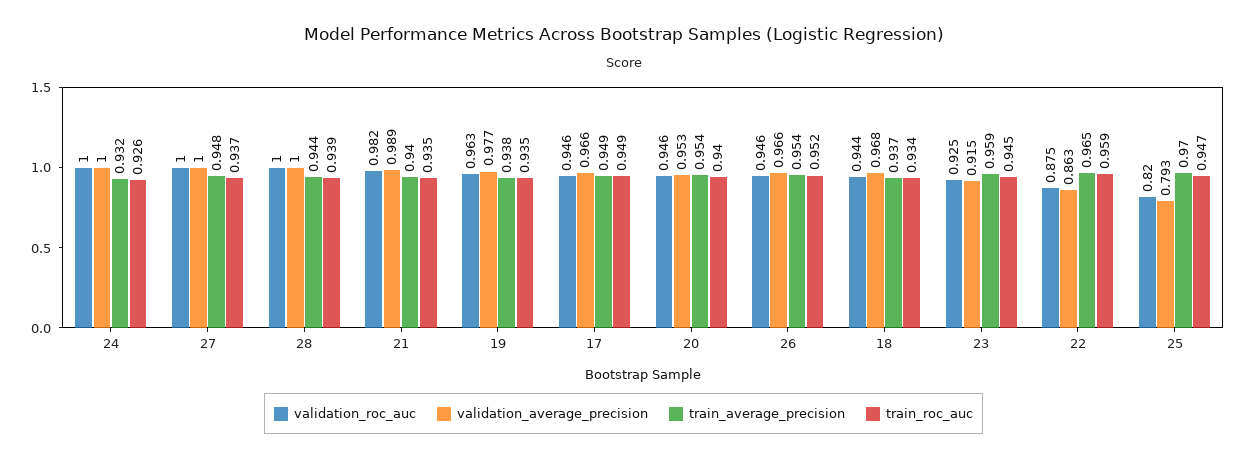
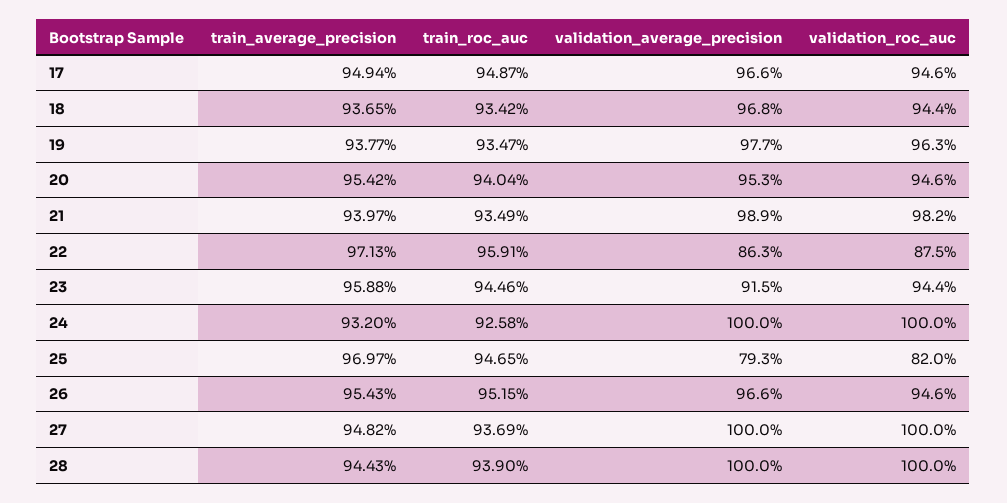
validation_roc_auc, 23: 0.925 -> 0.944
train_average_precision, 22: 0.965 -> 0.9713

